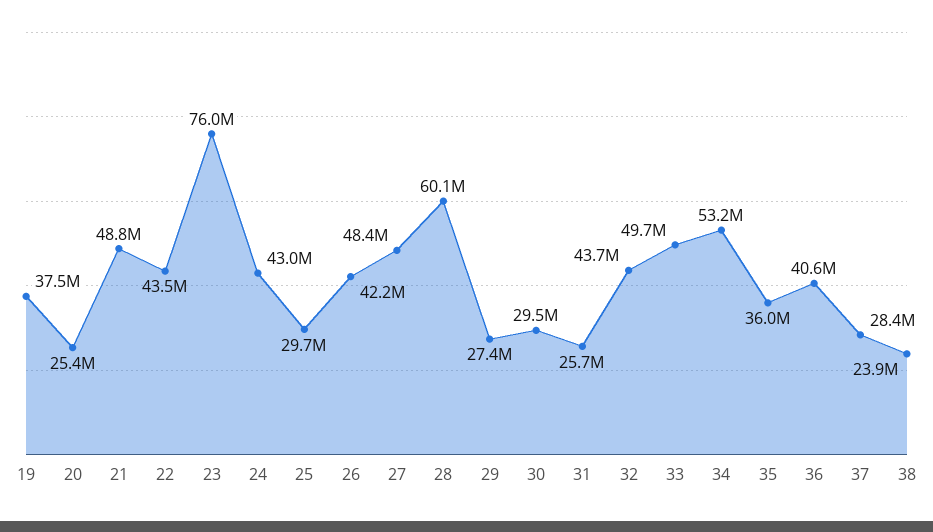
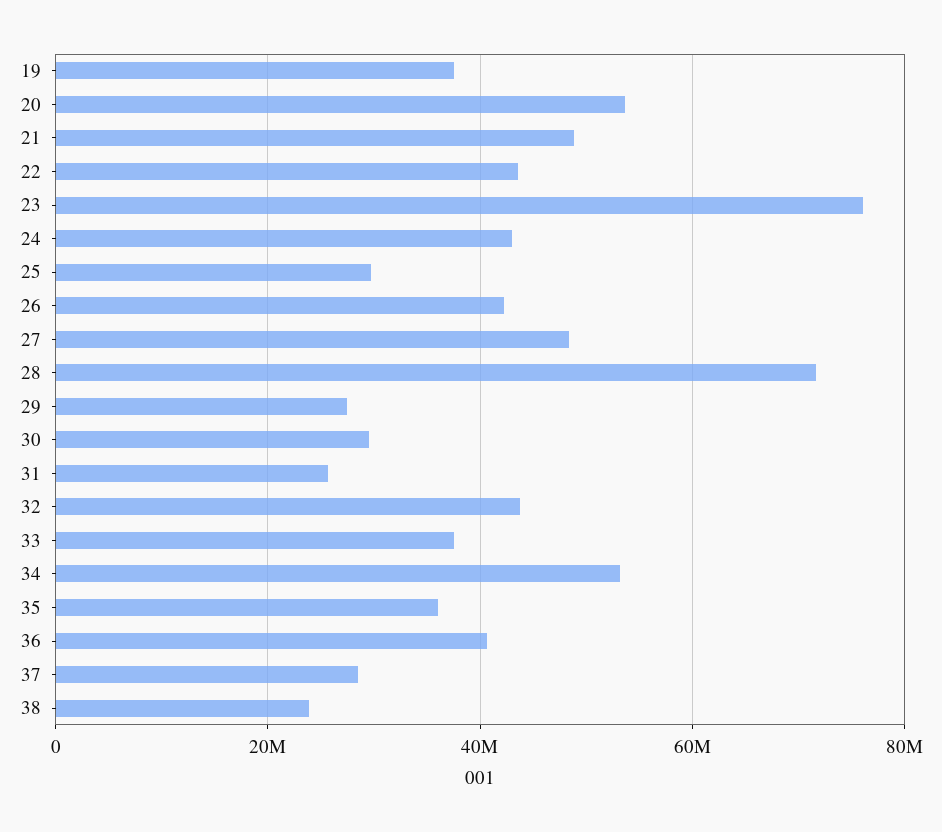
20: 25400000 -> 54000000
28: 60100000 -> 72000000
33: 49700000 -> 38000000

